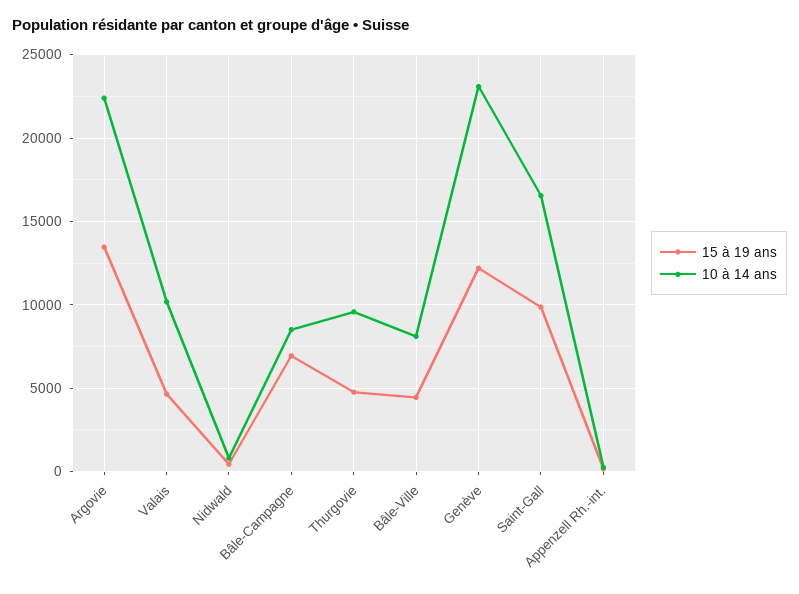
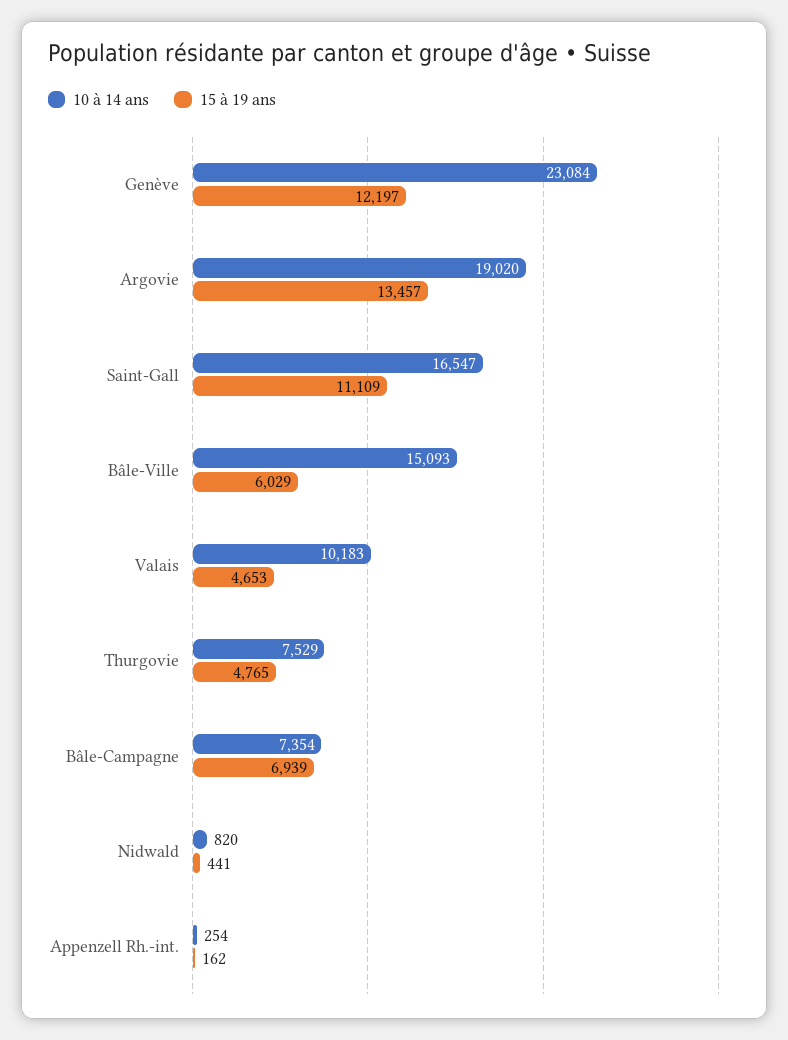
10 à 14 ans, Argovie: 22500 -> 19020
10 à 14 ans, Bâle-Campagne: 8500 -> 7354
10 à 14 ans, Thurgovie: 9500 -> 7529
15 à 19 ans, Bâle-Ville: 4500 -> 6029
10 à 14 ans, Bâle-Ville: 8000 -> 15093
15 à 19 ans, Saint-Gall: 10000 -> 11109

